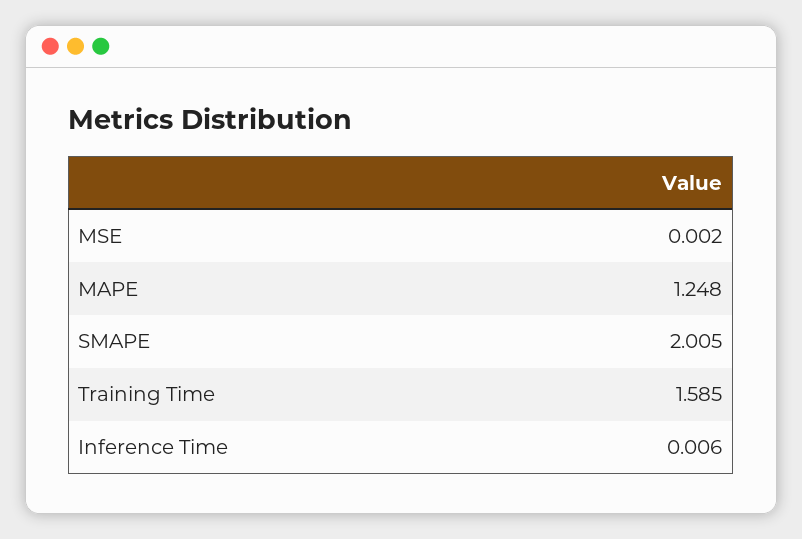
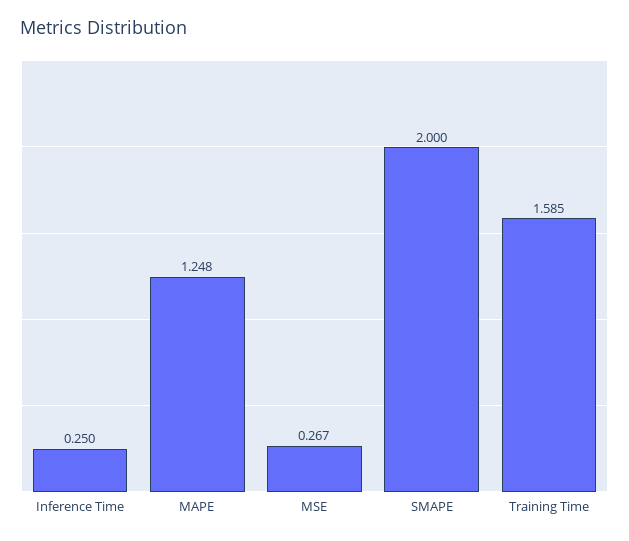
MSE: 0.002 -> 0.267
SMAPE: 2.005 -> 2
Inference Time: 0.006 -> 0.25

